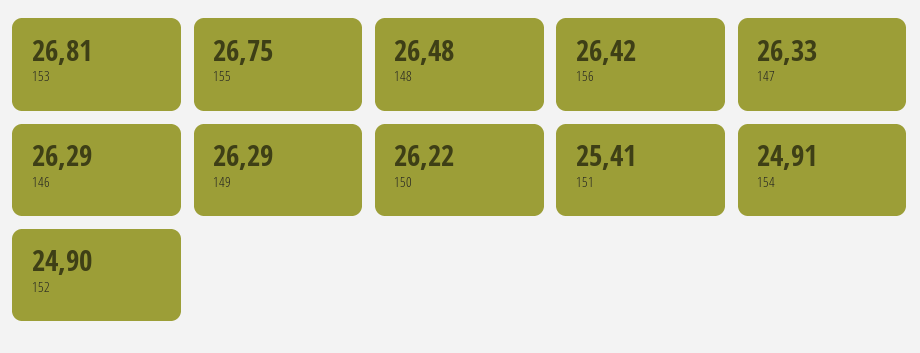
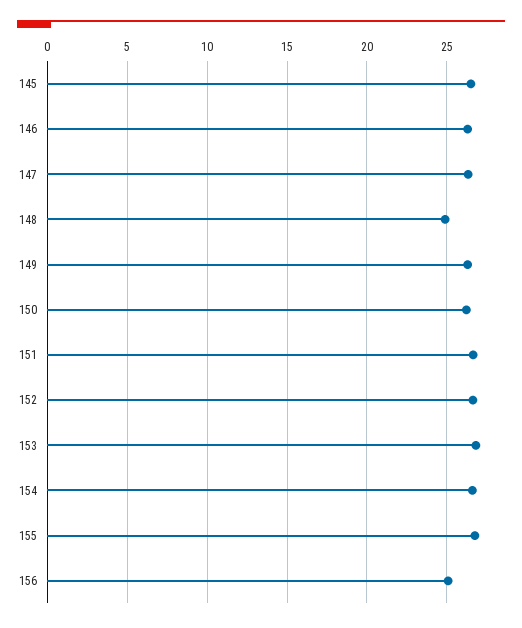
148: 26.48 -> 25
156: 26.42 -> 25
151: 25.41 -> 26.5
154: 24.91 -> 26.5
152: 24.9 -> 26.5
145: none -> 26.5

